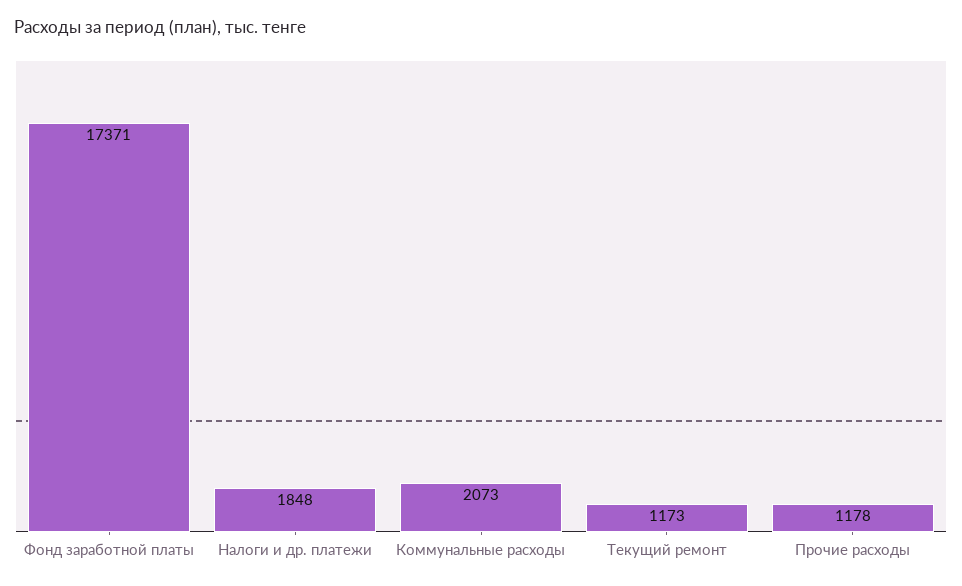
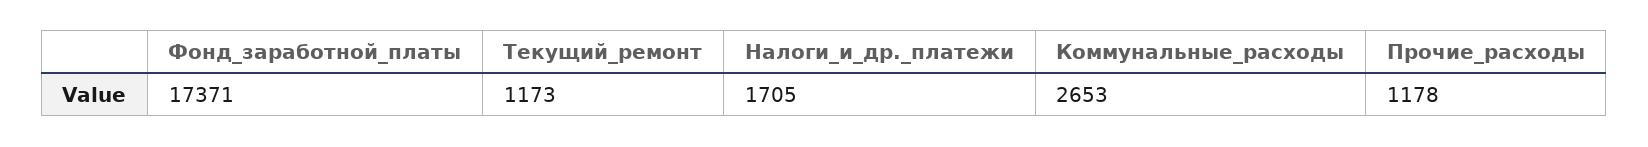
Налоги и др. платежи: 1848 -> 1705
Коммунальные расходы: 2073 -> 2653

